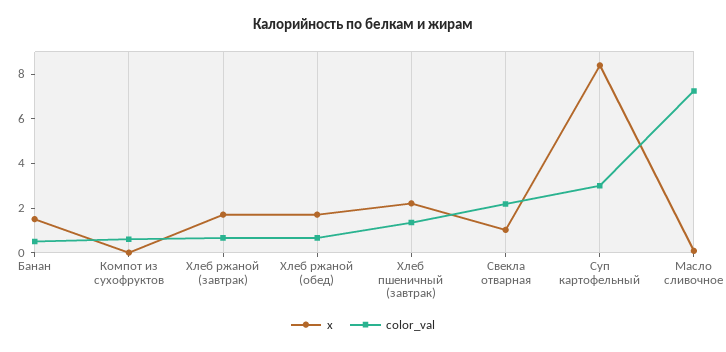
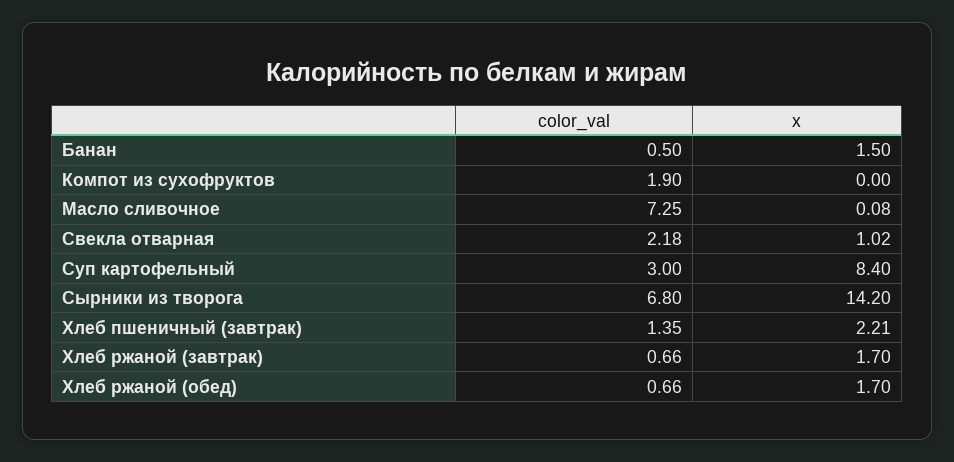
color_val, Компот из сухофруктов: 0.5 -> 1.9
color_val, Сырники из творога: none -> 6.8
x, Сырники из творога: none -> 14.2

